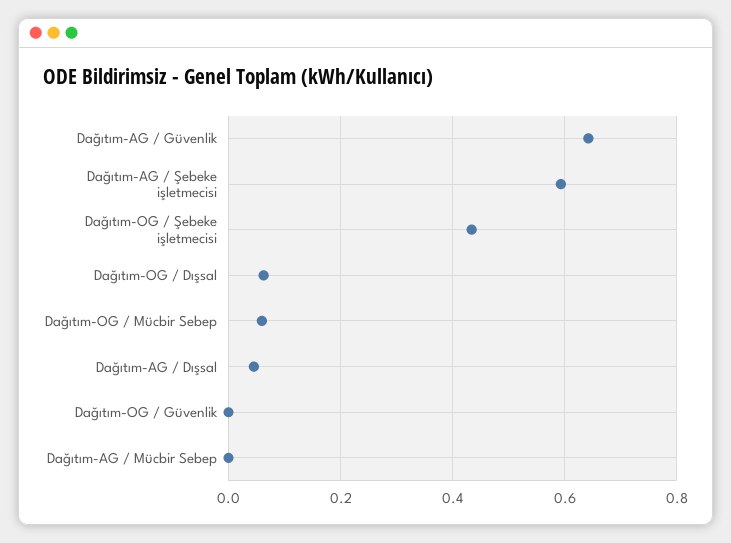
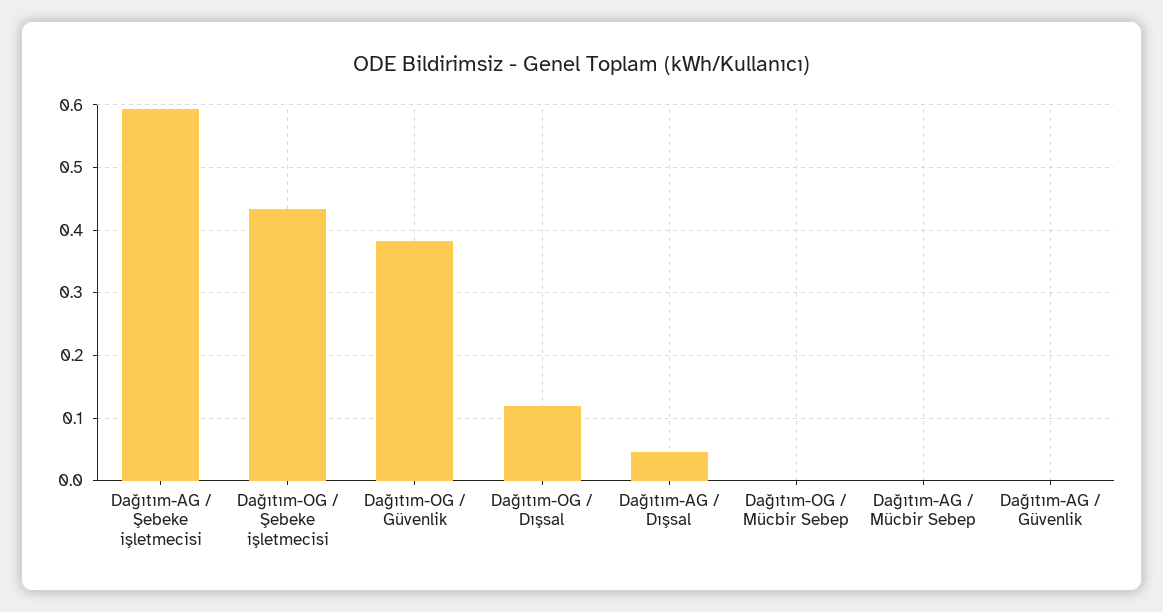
Dağıtım-AG / Güvenlik: 0.64 -> 0
Dağıtım-OG / Dışsal: 0.06 -> 0.12
Dağıtım-OG / Mücbir Sebep: 0.06 -> 0
Dağıtım-OG / Güvenlik: 0 -> 0.38

